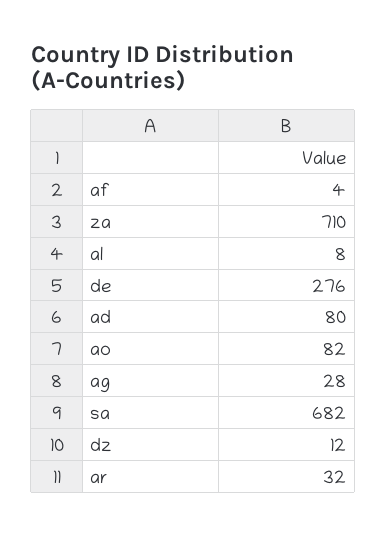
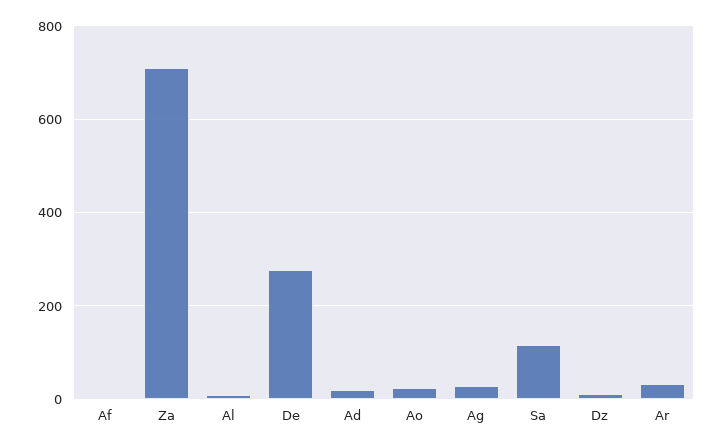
ad: 80 -> 20
ao: 82 -> 20
sa: 682 -> 120

